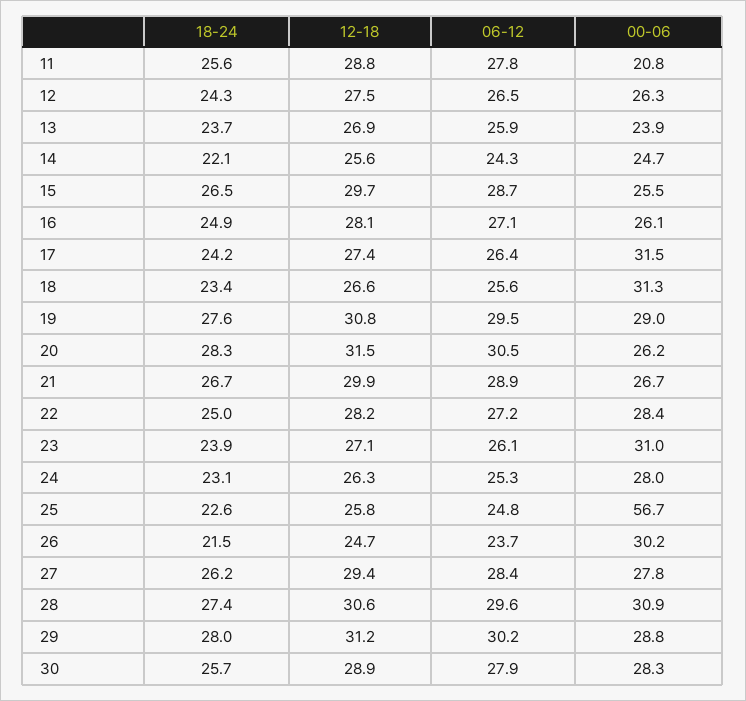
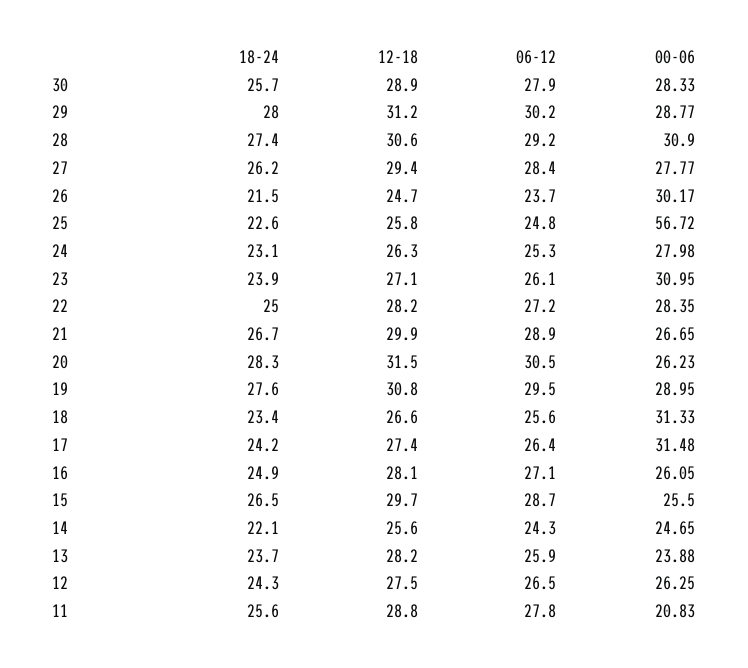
12-18, 13: 26.9 -> 28.2
06-12, 28: 29.6 -> 29.2

